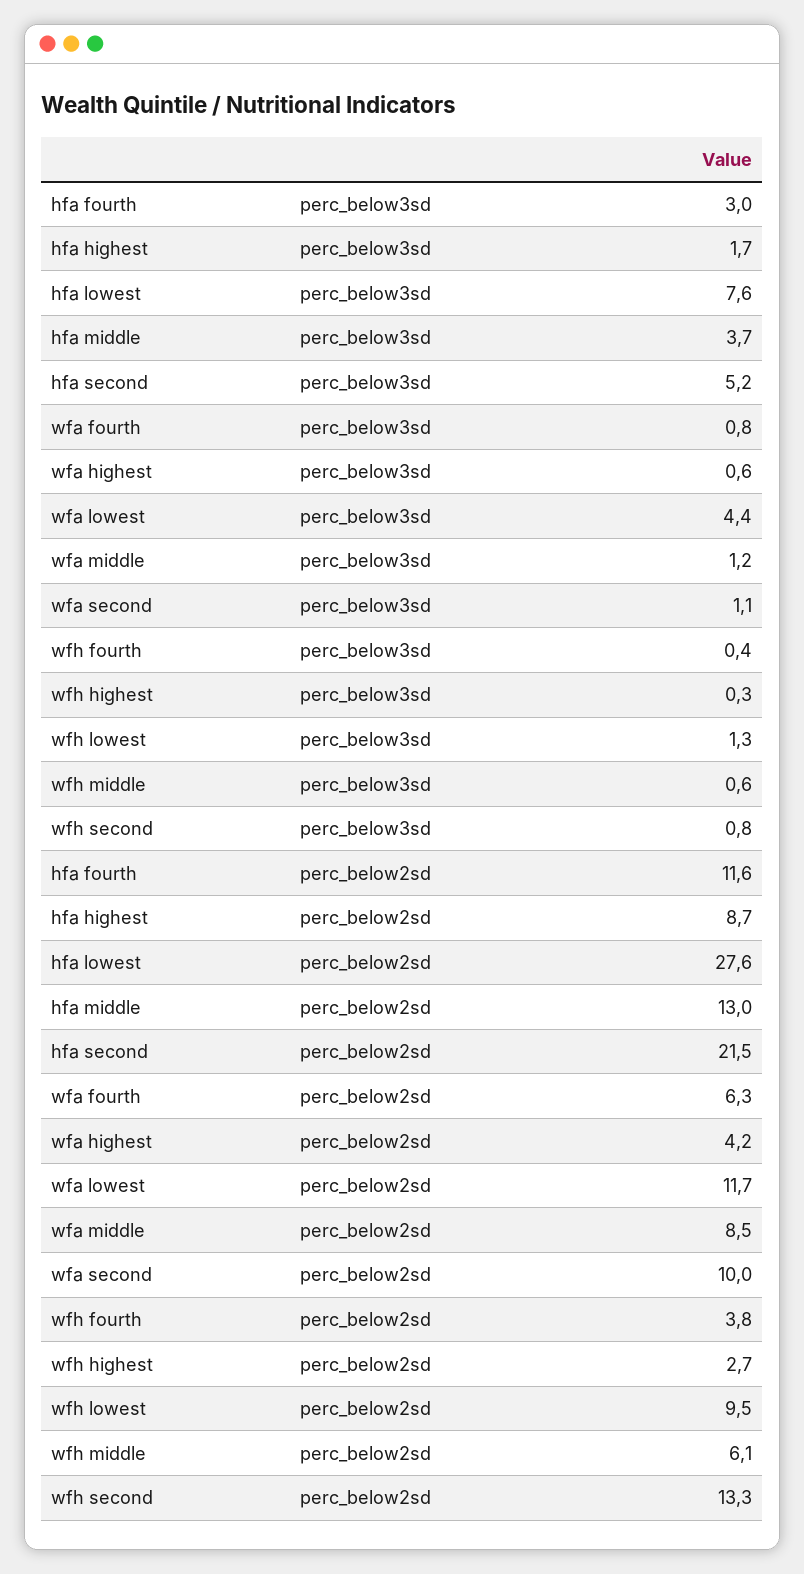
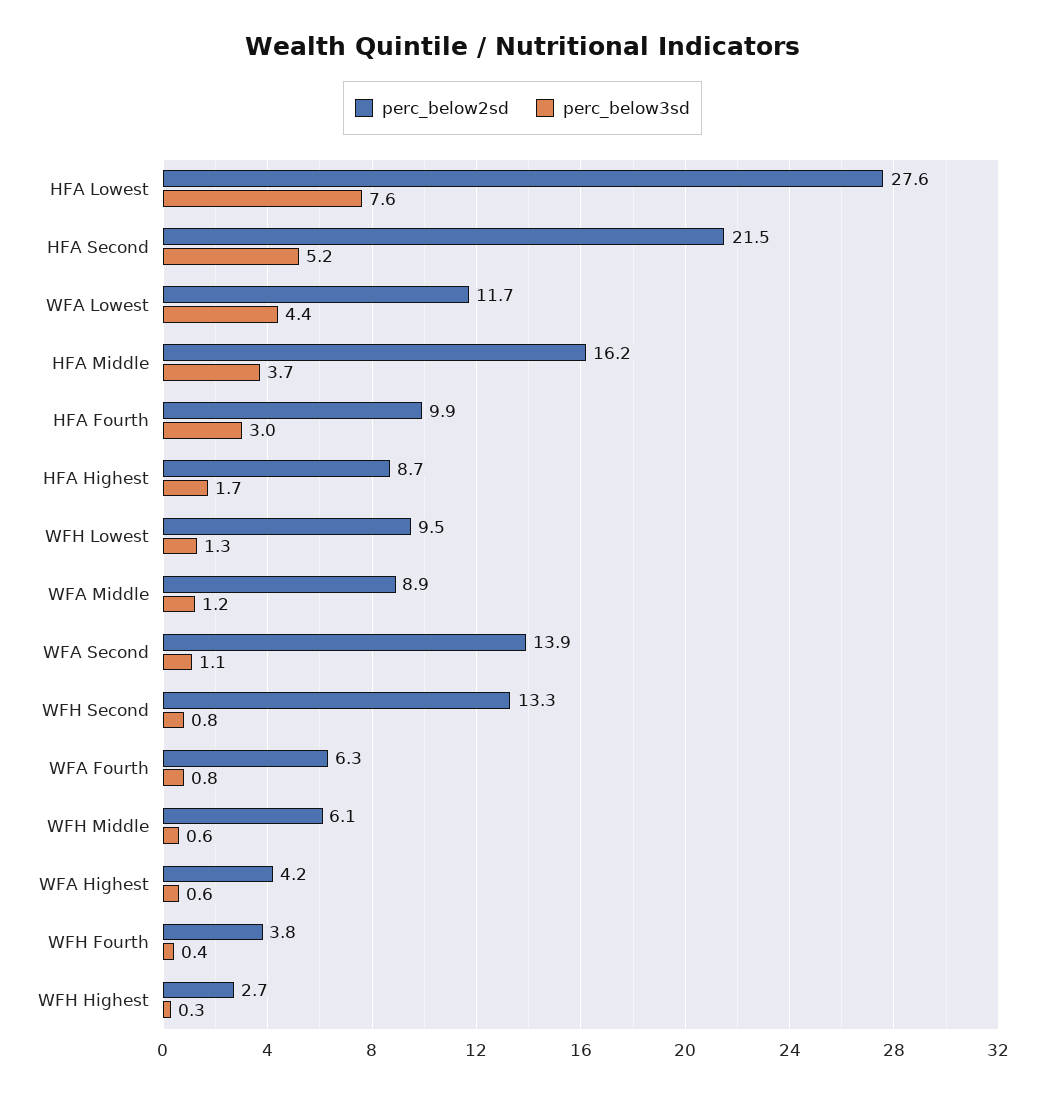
perc_below2sd, hfa fourth: 11.6 -> 9.9
perc_below2sd, hfa middle: 13 -> 16.2
perc_below2sd, wfa middle: 8.5 -> 8.9
perc_below2sd, wfa second: 10 -> 13.9

